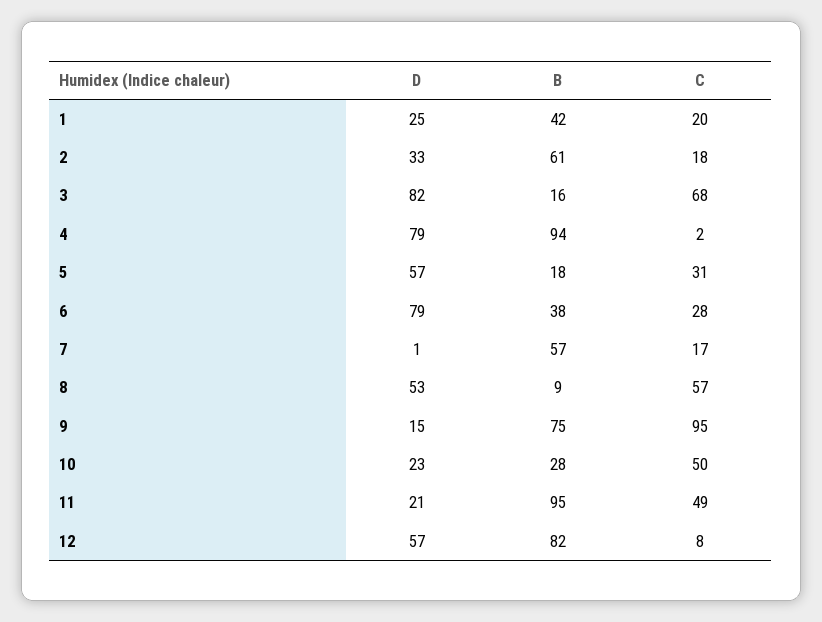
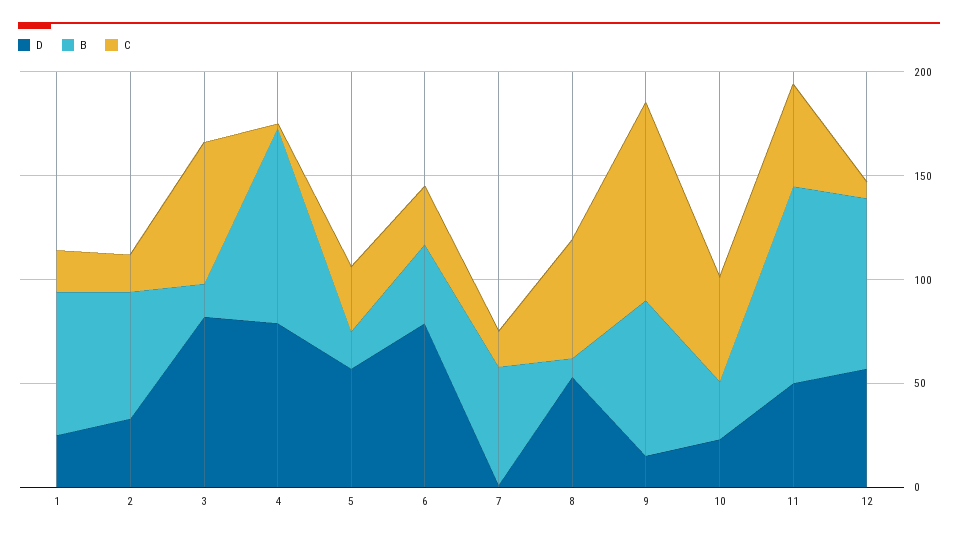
B, 1: 42 -> 70
D, 11: 21 -> 50

